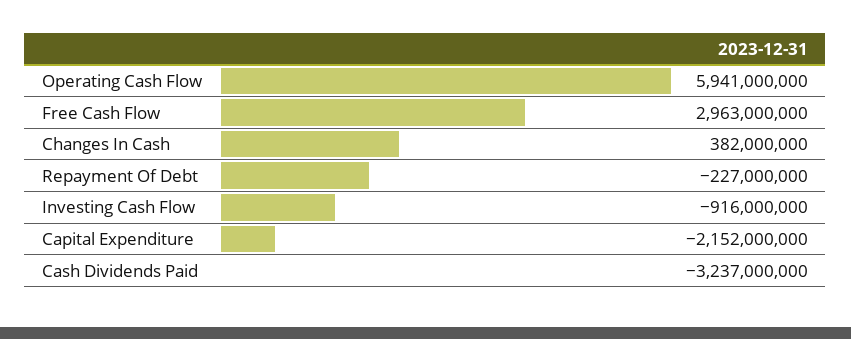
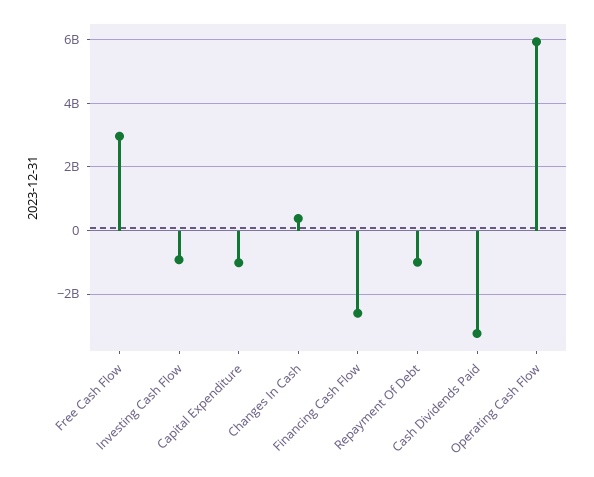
Repayment Of Debt: -227000000 -> -1000000000
Capital Expenditure: -2152000000 -> -1000000000
Financing Cash Flow: none -> -2600000000

